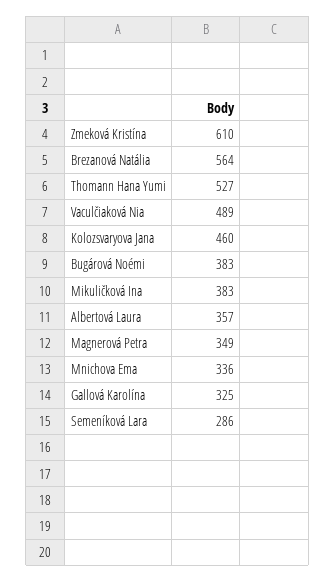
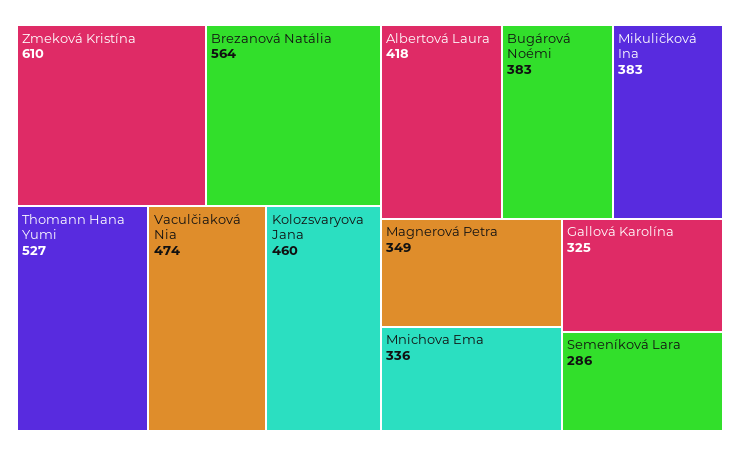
Vaculčiaková Nia: 489 -> 474
Albertová Laura: 357 -> 418

